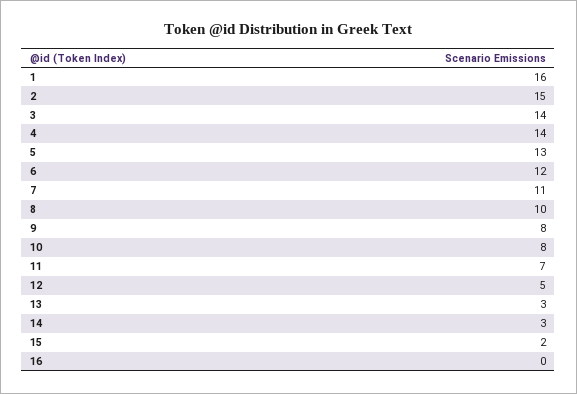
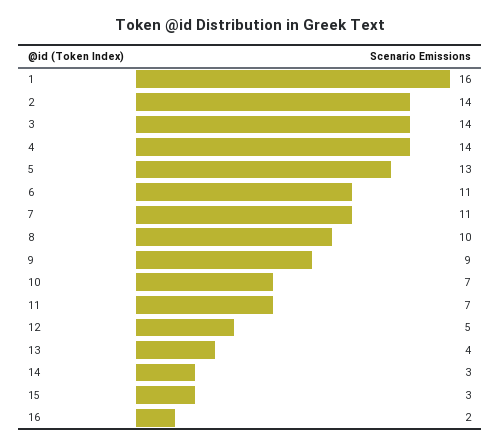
2: 15 -> 14
6: 12 -> 11
9: 8 -> 9
10: 8 -> 7
13: 3 -> 4
15: 2 -> 3
16: 0 -> 2

